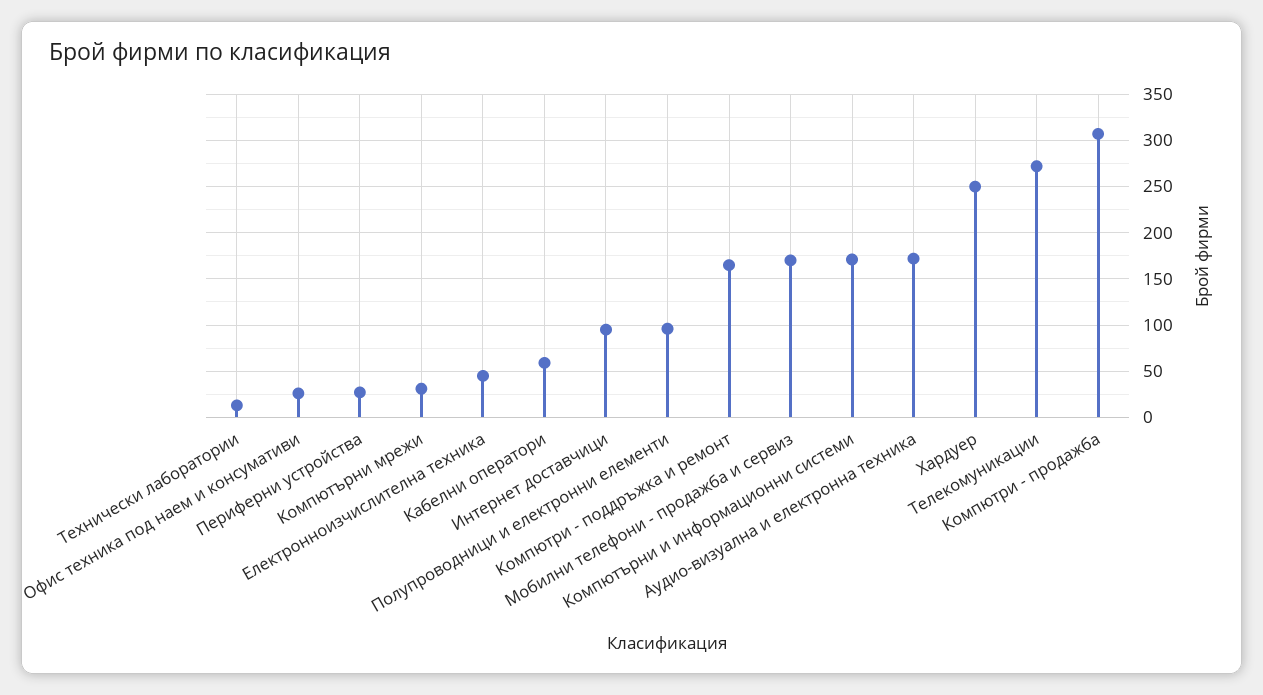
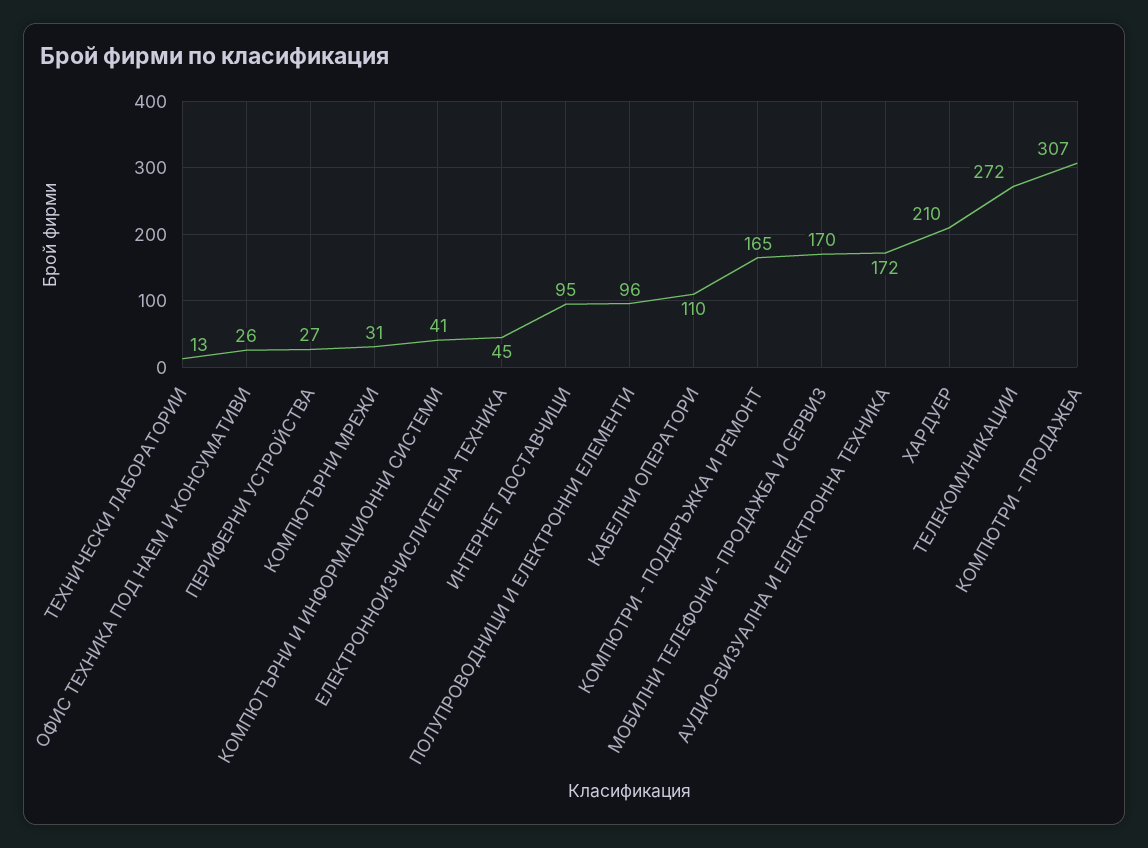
Кабелни оператори: 60 -> 110
Компютърни и информационни системи: 170 -> 41
Хардуер: 250 -> 210

